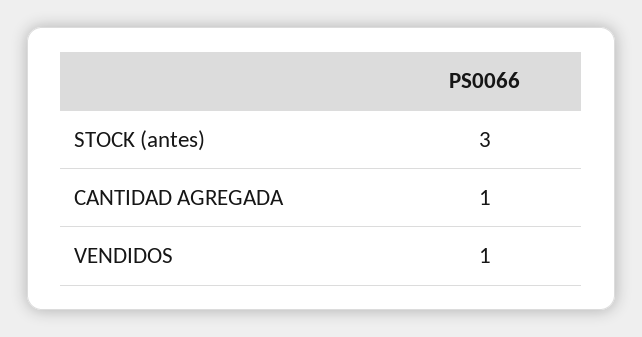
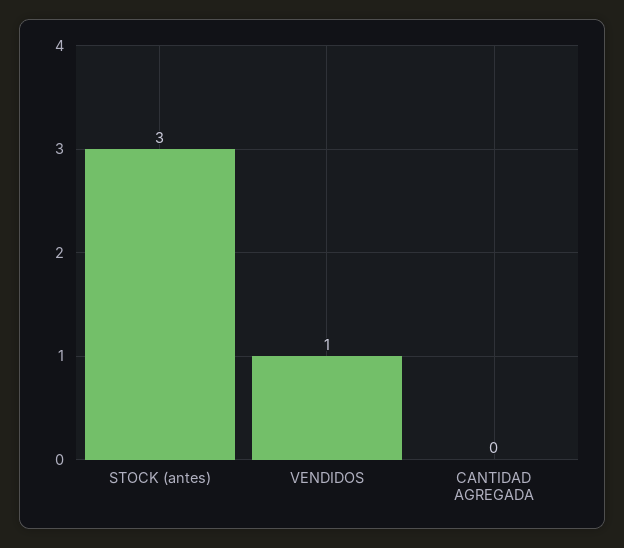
CANTIDAD AGREGADA: 1 -> 0

